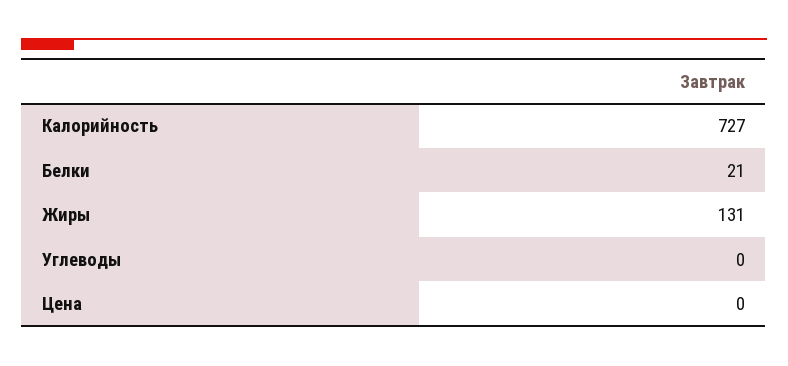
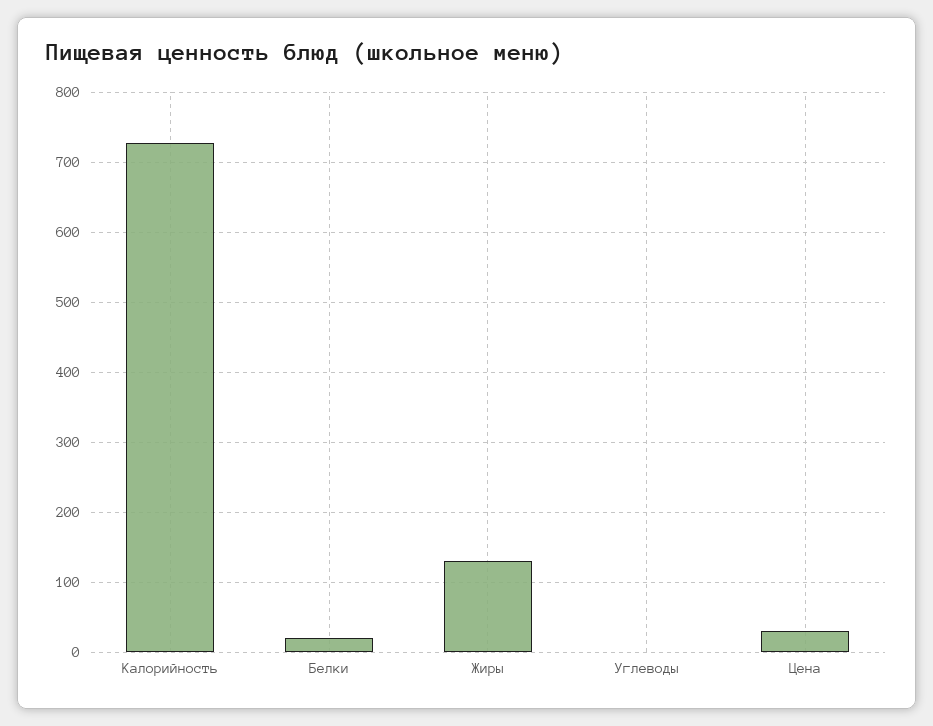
Цена: 0 -> 30

